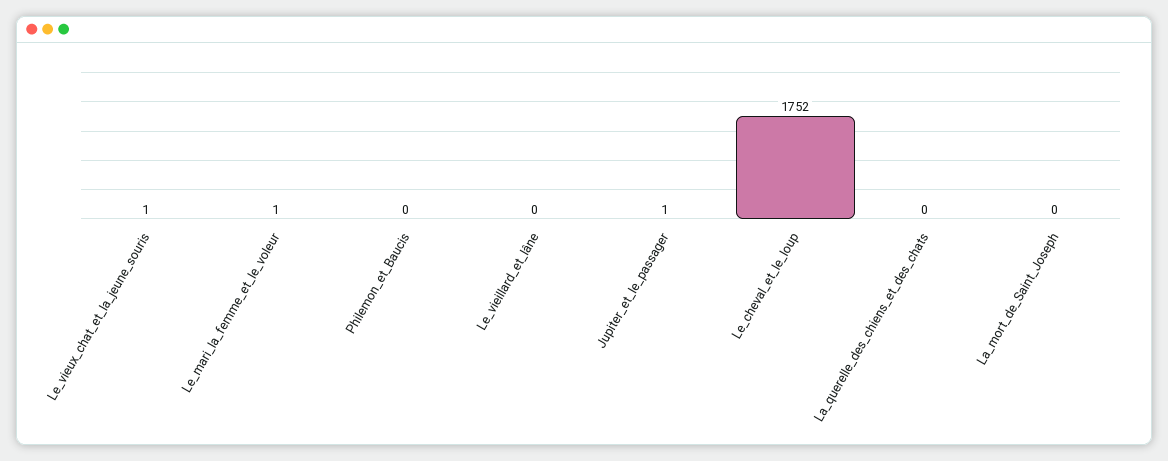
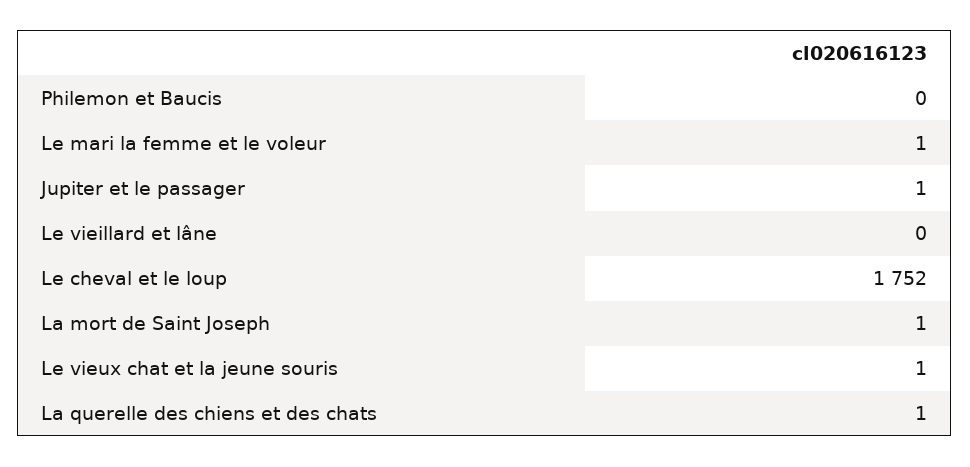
La_querelle_des_chiens_et_des_chats: 0 -> 1
La_mort_de_Saint_Joseph: 0 -> 1

